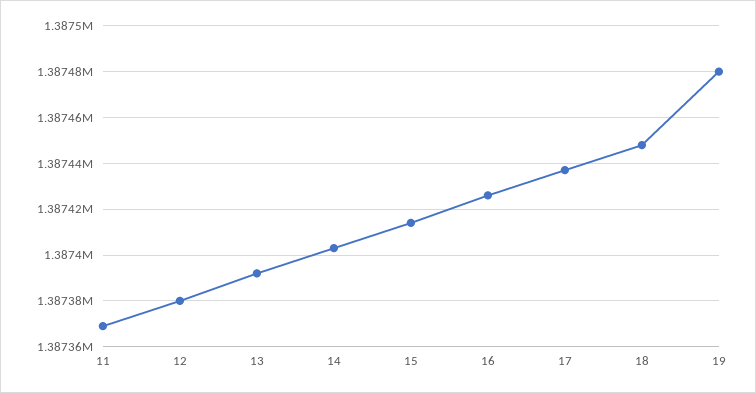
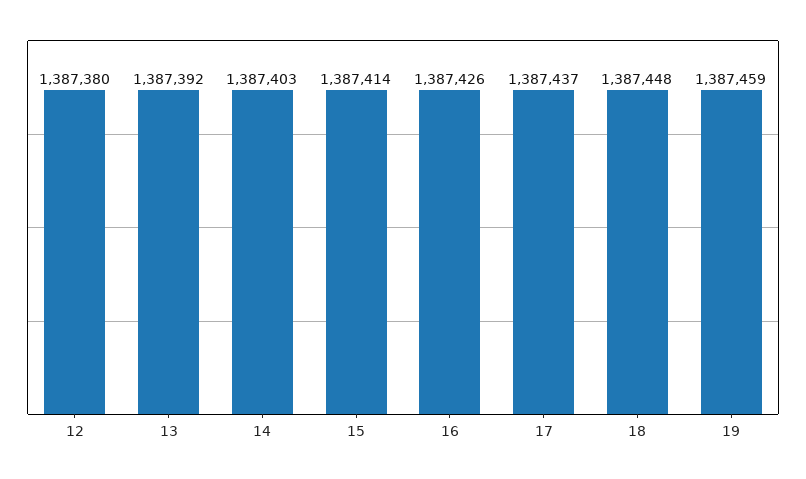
11: 1387370 -> none
19: 1387480 -> 1387459

